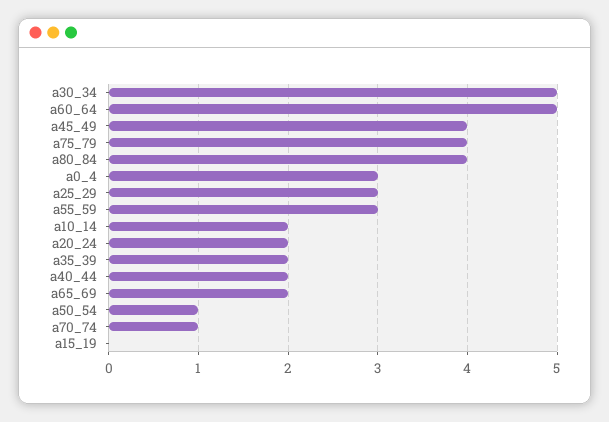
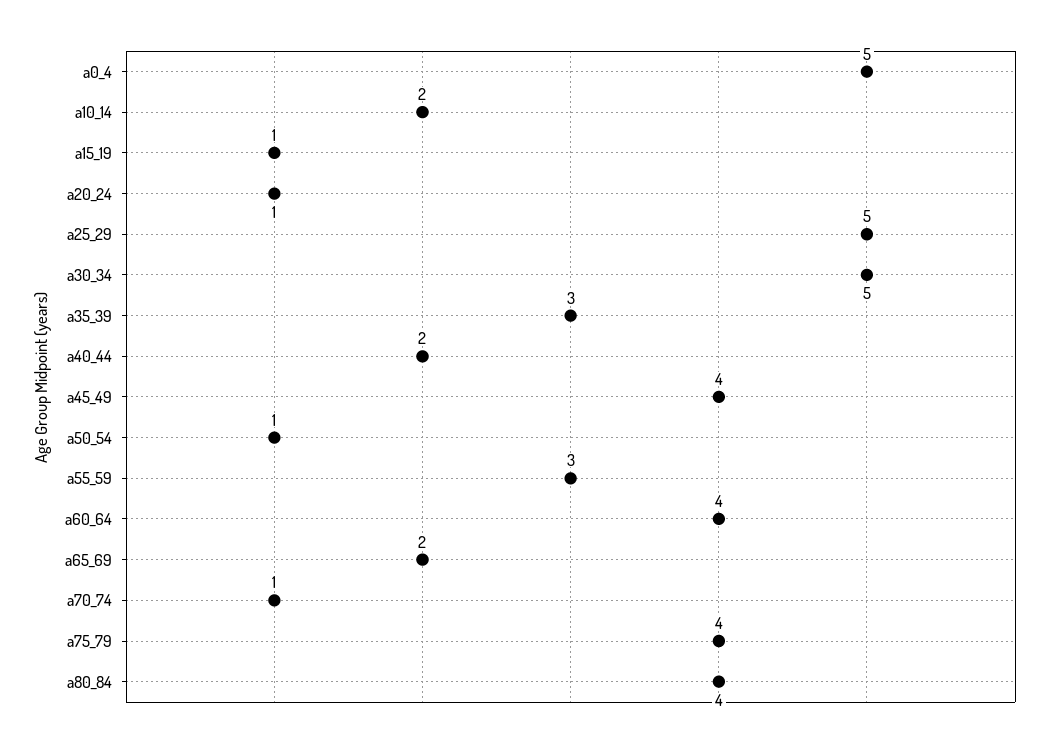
a60_64: 5 -> 4
a0_4: 3 -> 5
a25_29: 3 -> 5
a20_24: 2 -> 1
a35_39: 2 -> 3
a15_19: 0 -> 1

